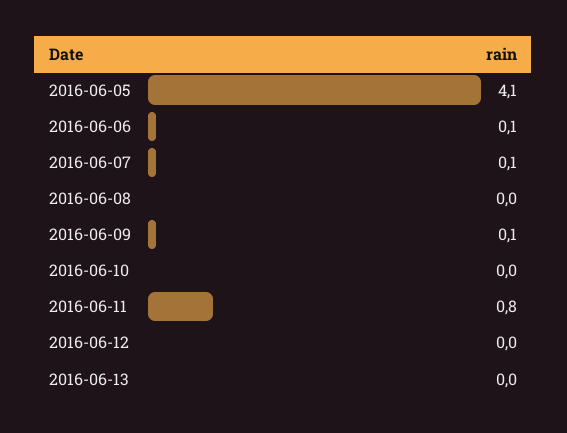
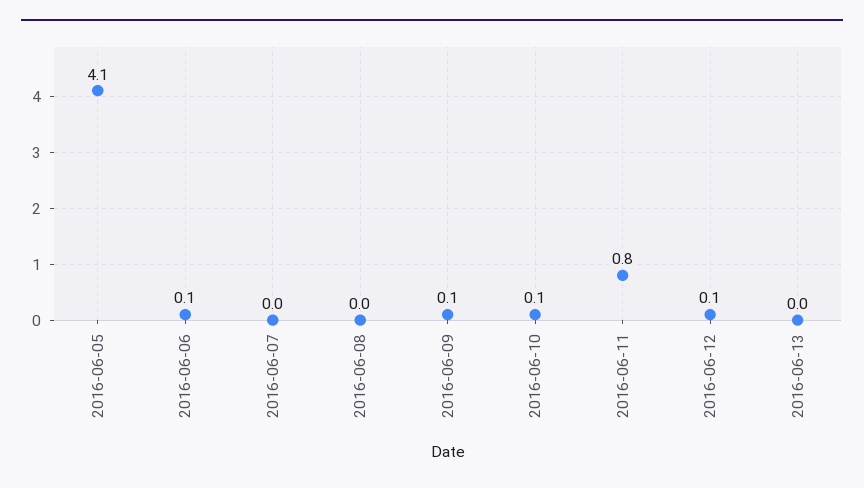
2016-06-07: 0.1 -> 0
2016-06-10: 0 -> 0.1
2016-06-12: 0 -> 0.1

